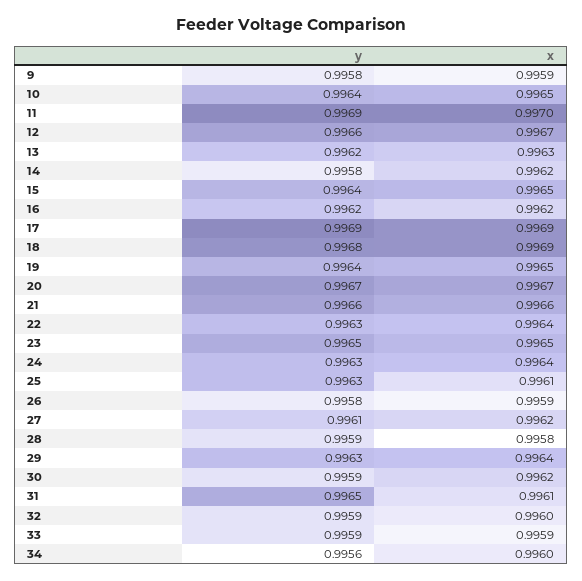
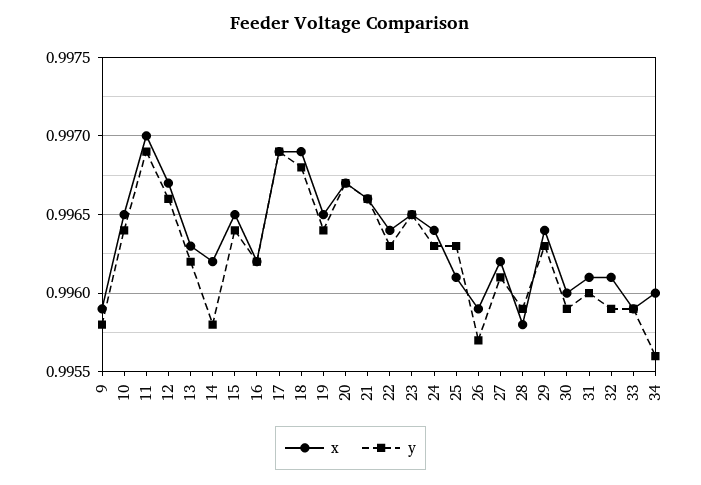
y, 26: 0.9958 -> 0.9957
x, 30: 0.9962 -> 0.996
y, 31: 0.9965 -> 0.996
x, 32: 0.996 -> 0.9961

